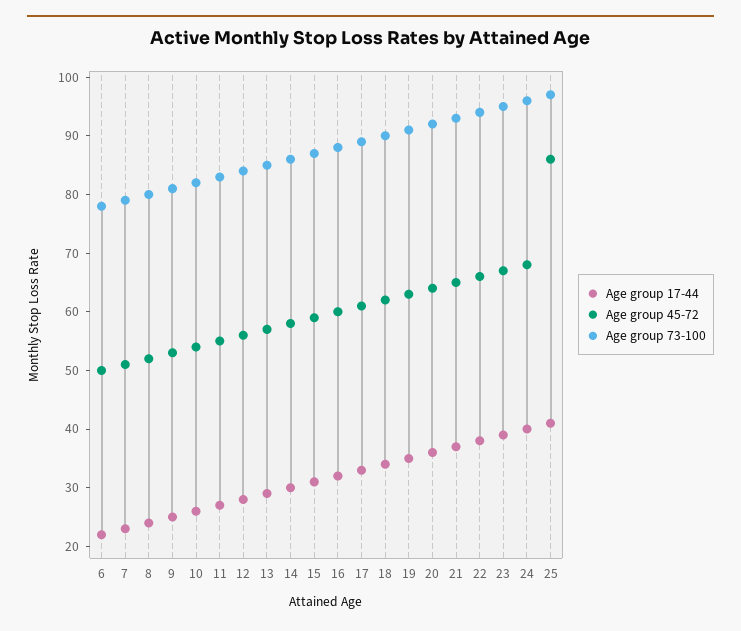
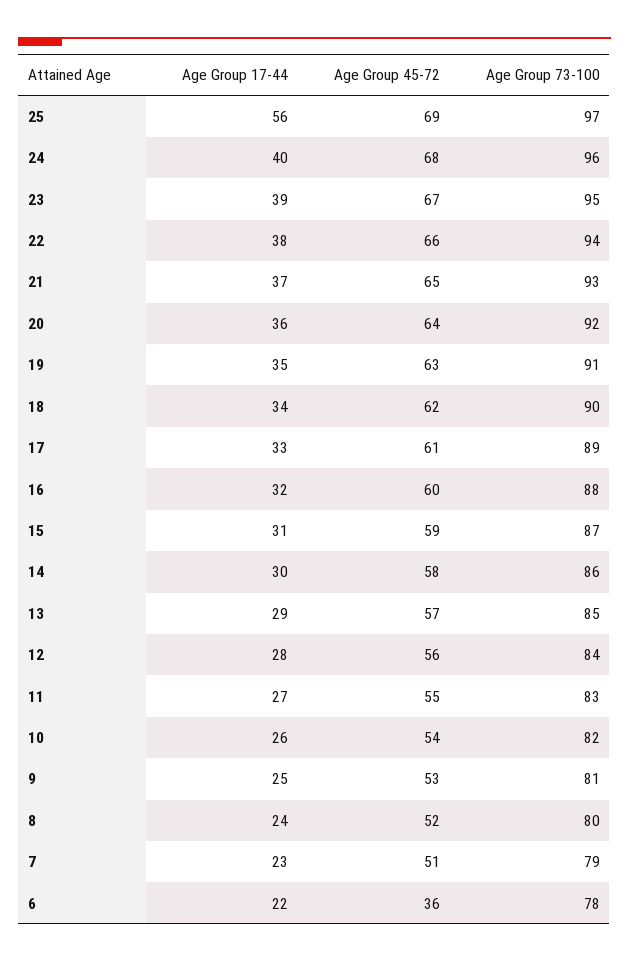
Age group 45-72, 6: 50 -> 36
Age group 17-44, 25: 40 -> 56
Age group 45-72, 25: 85 -> 69

